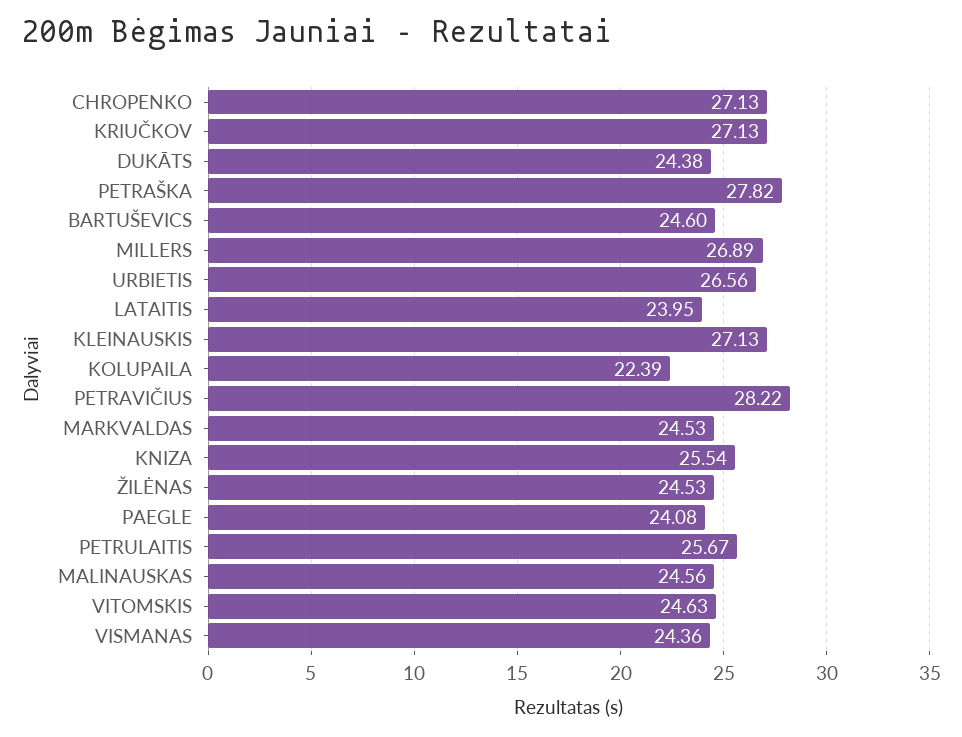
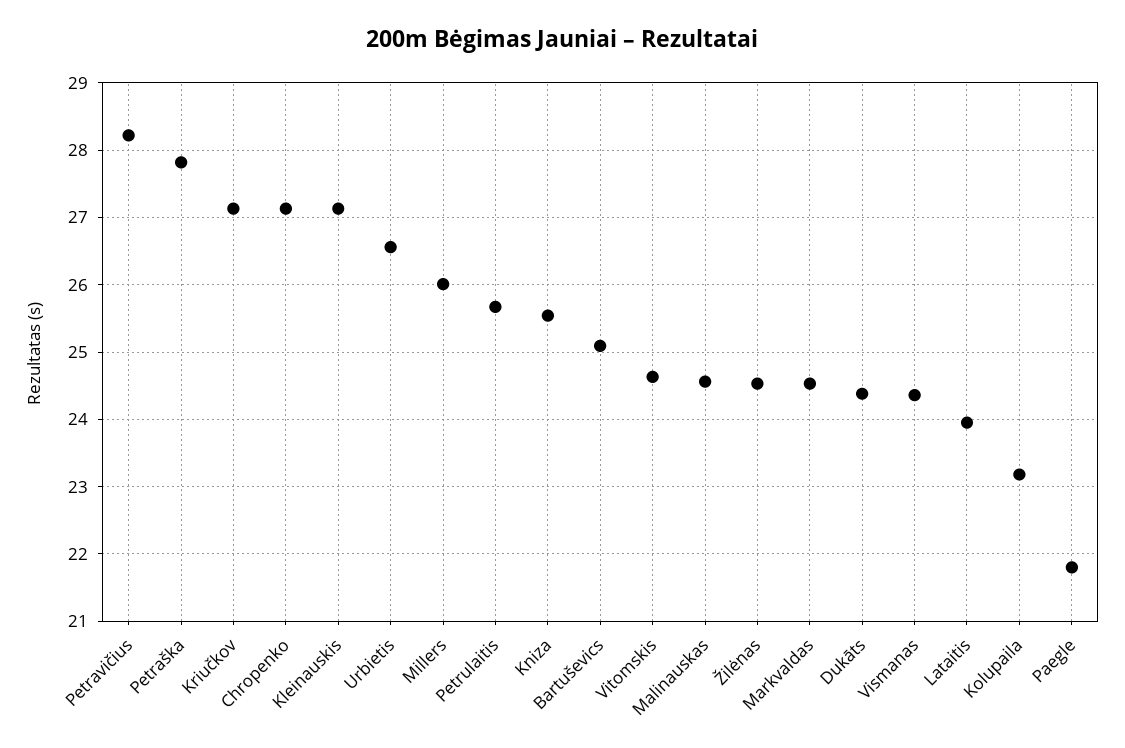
BARTUŠEVICS: 24.6 -> 25.1
MILLERS: 26.89 -> 26
KOLUPAILA: 22.39 -> 23.2
PAEGLE: 24.08 -> 21.8

